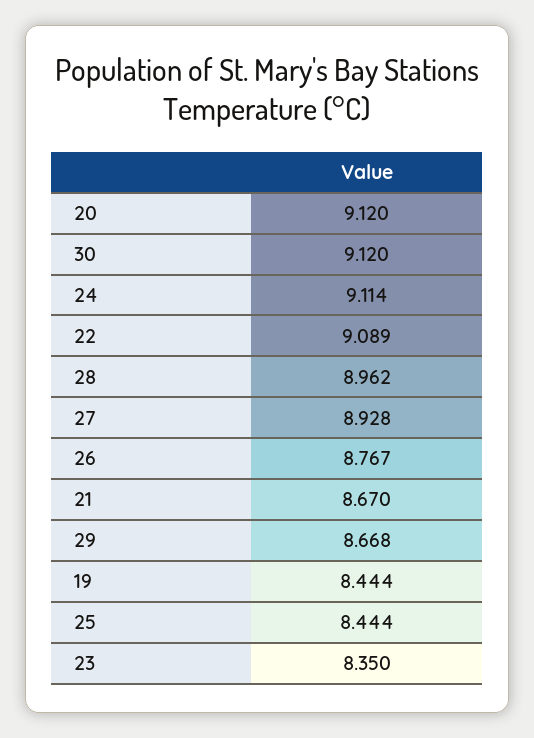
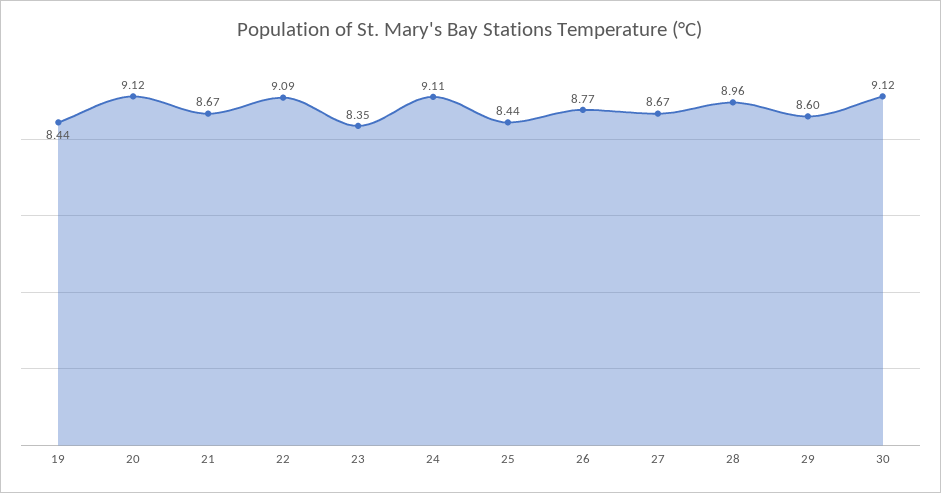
27: 8.928 -> 8.67
29: 8.668 -> 8.6

